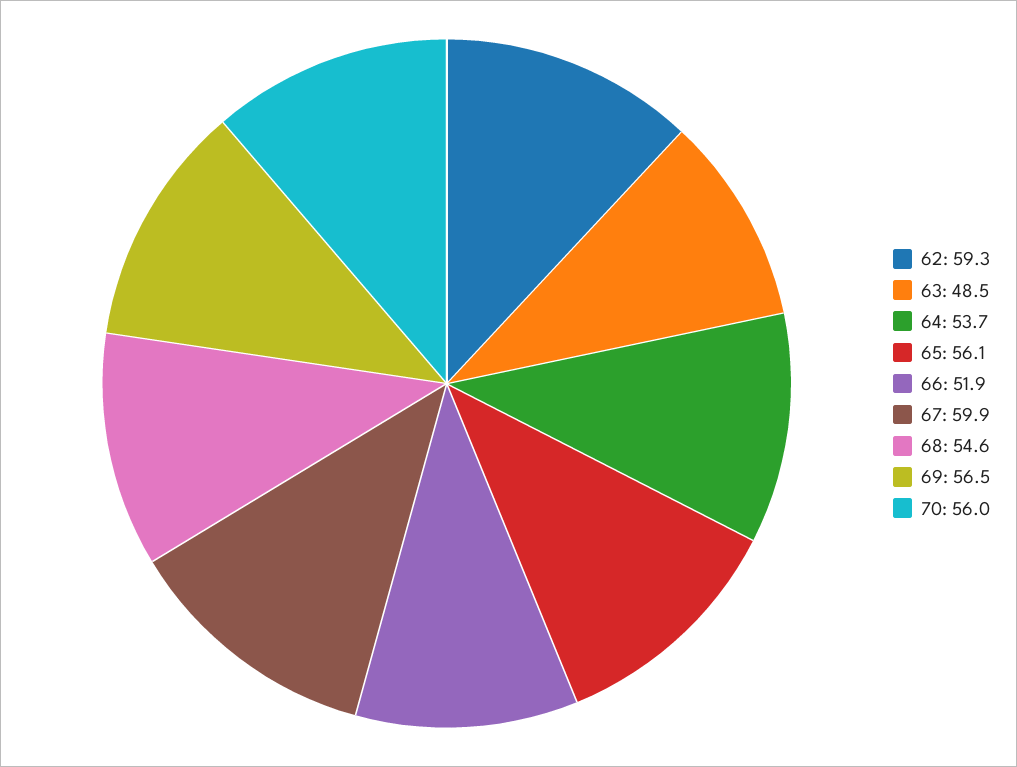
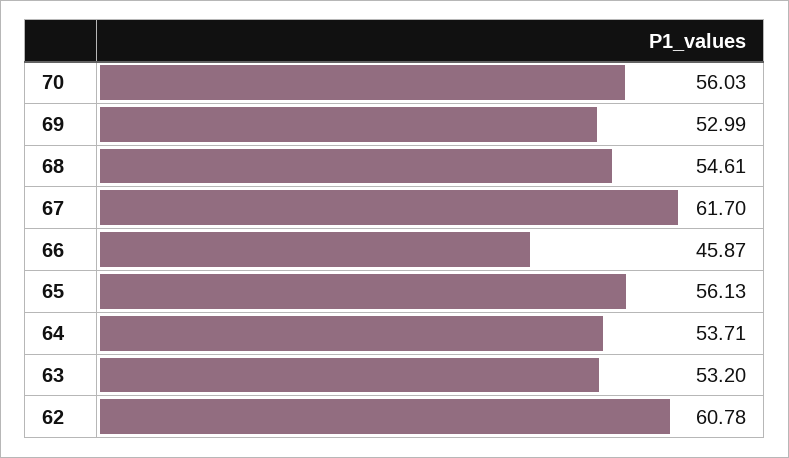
62: 59.3 -> 60.78
63: 48.5 -> 53.2
66: 51.9 -> 45.87
67: 59.9 -> 61.7
69: 56.5 -> 52.99

